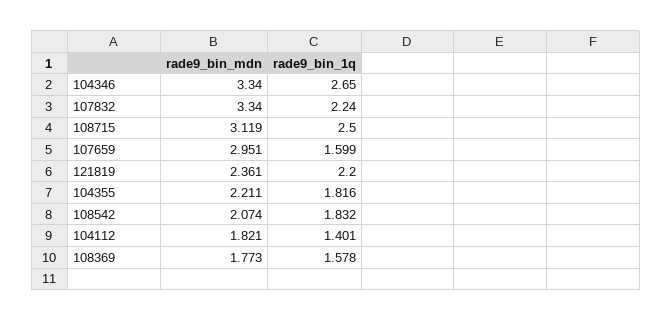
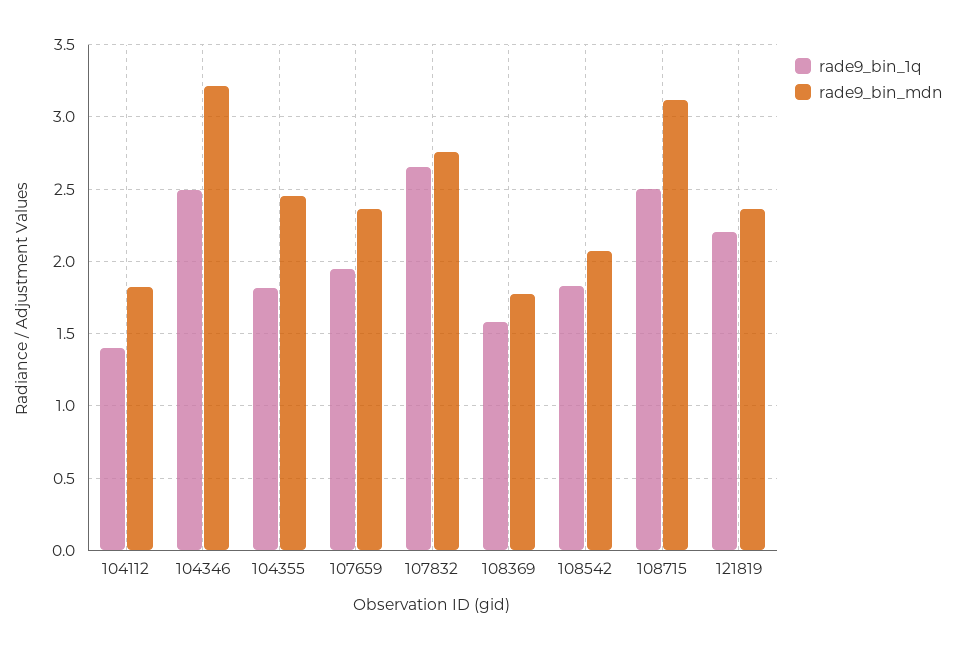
rade9_bin_mdn, 104346: 3.34 -> 3.2
rade9_bin_1q, 104346: 2.65 -> 2.5
rade9_bin_mdn, 107832: 3.34 -> 2.75
rade9_bin_1q, 107832: 2.24 -> 2.65
rade9_bin_mdn, 107659: 2.951 -> 2.35
rade9_bin_1q, 107659: 1.599 -> 1.95
rade9_bin_mdn, 104355: 2.211 -> 2.45

